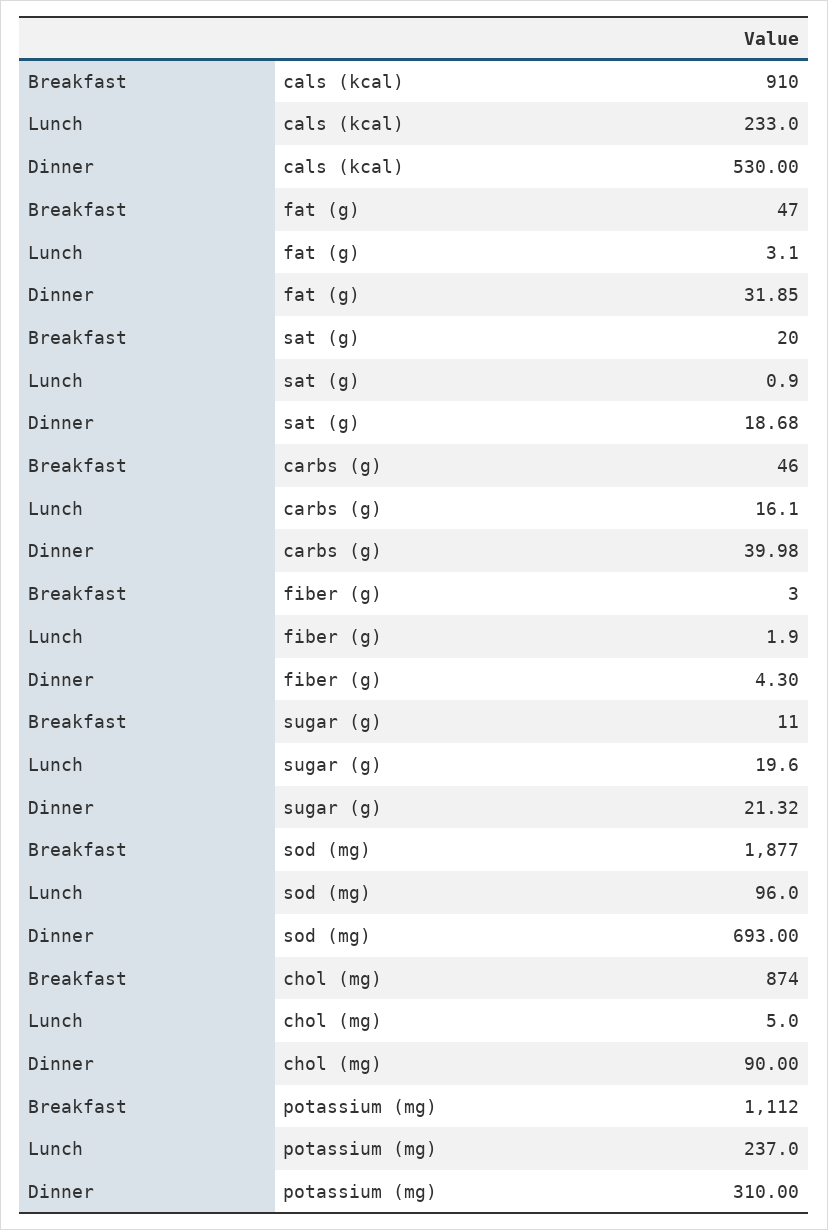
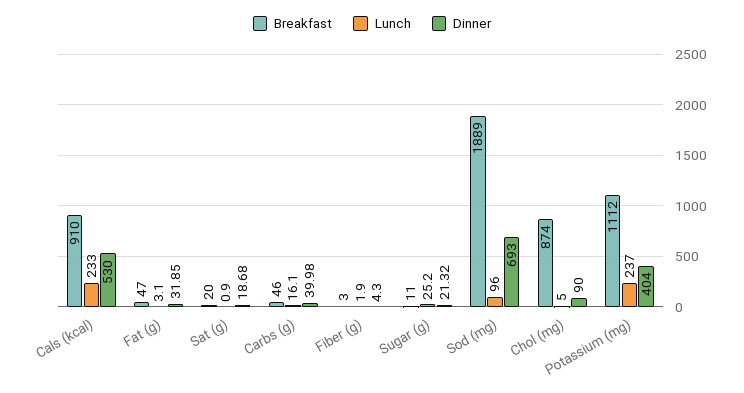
Lunch, sugar (g): 19.6 -> 25.2
Breakfast, sod (mg): 1877 -> 1889
Dinner, potassium (mg): 310 -> 404

